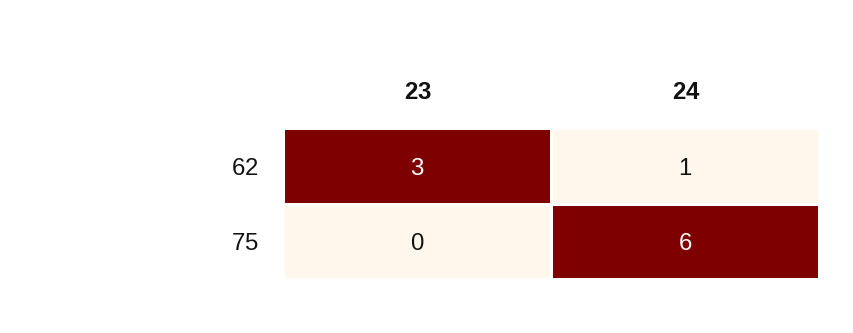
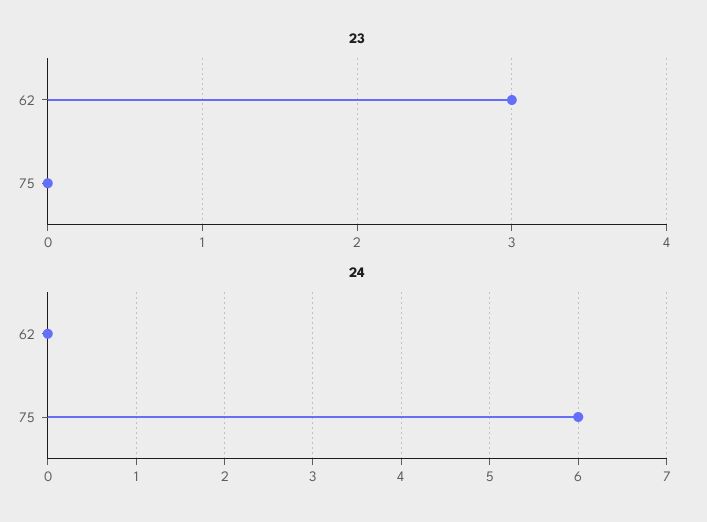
24, 62: 1 -> 0

